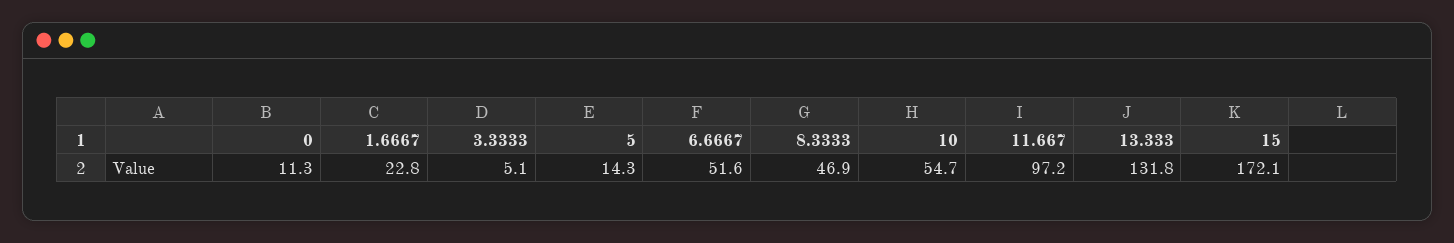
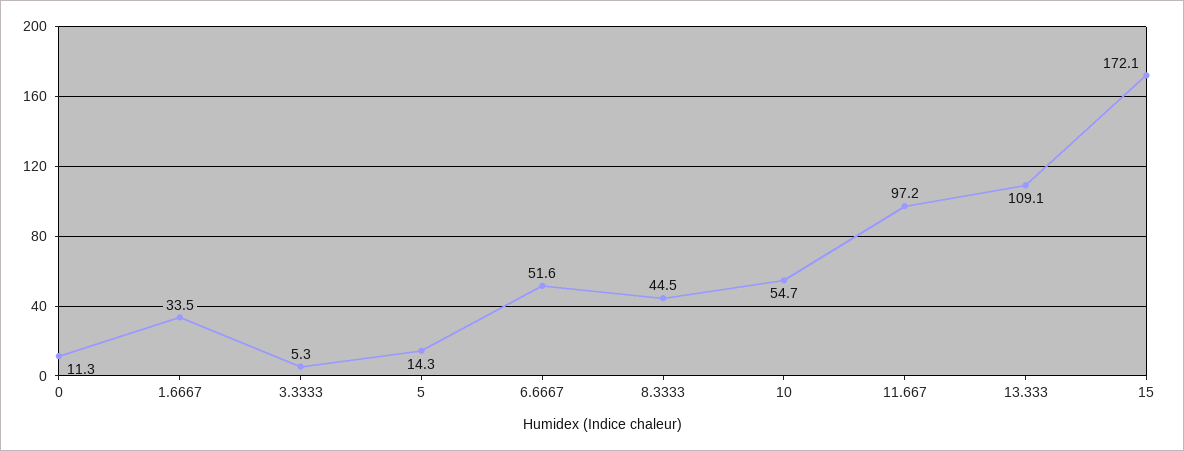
1.6667: 22.8 -> 33.5
3.3333: 5.1 -> 5.3
8.3333: 46.9 -> 44.5
13.333: 131.8 -> 109.1

